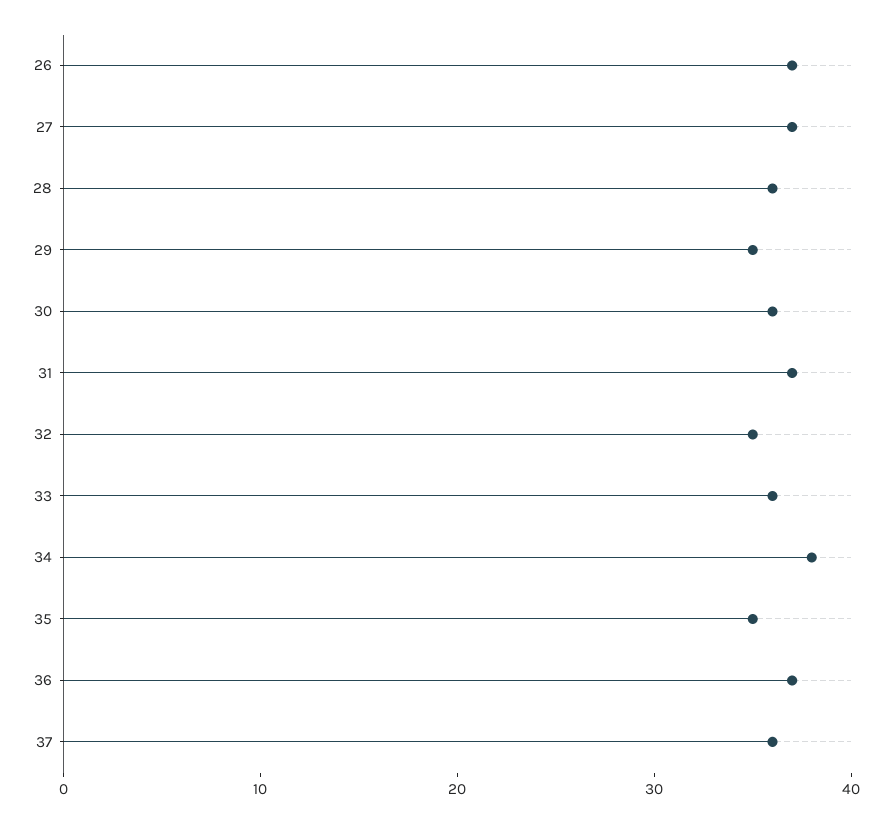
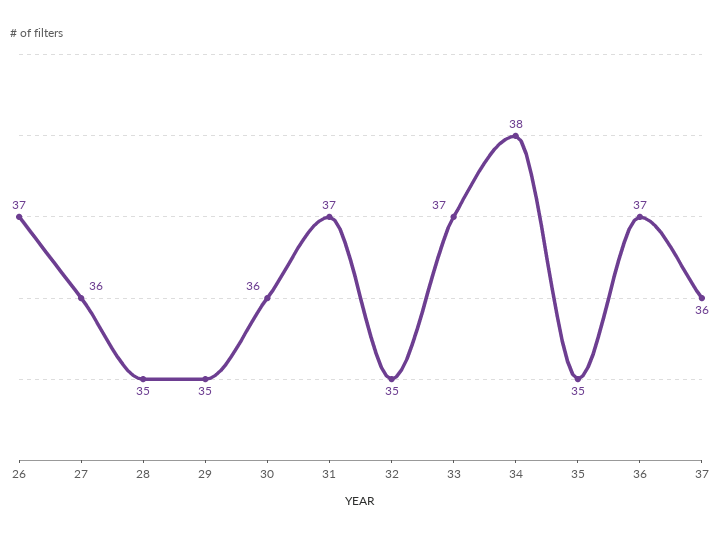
27: 37 -> 36
28: 36 -> 35
33: 36 -> 37

